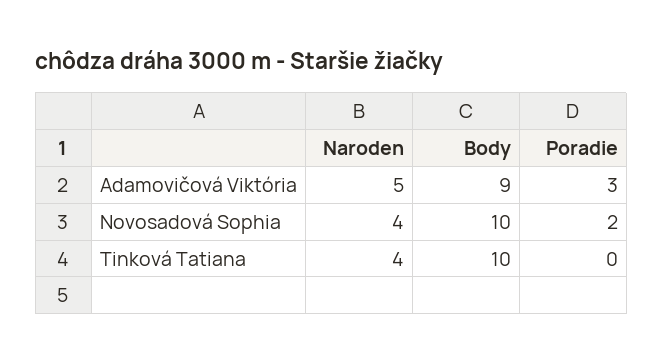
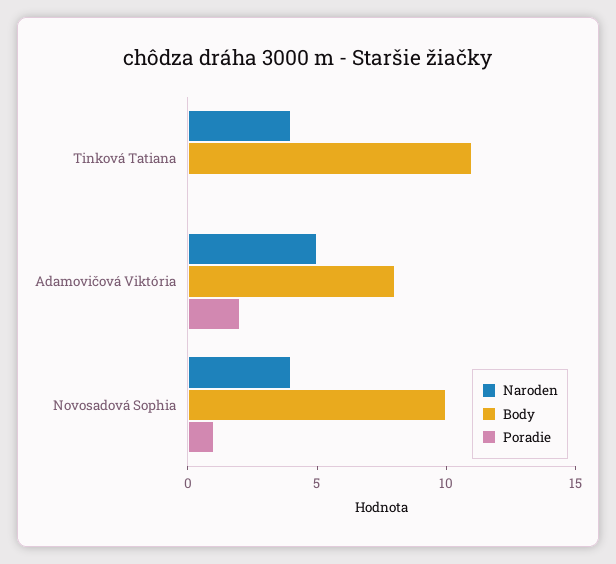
Body, Adamovičová Viktória: 9 -> 8
Poradie, Adamovičová Viktória: 3 -> 2
Poradie, Novosadová Sophia: 2 -> 1
Body, Tinková Tatiana: 10 -> 11

